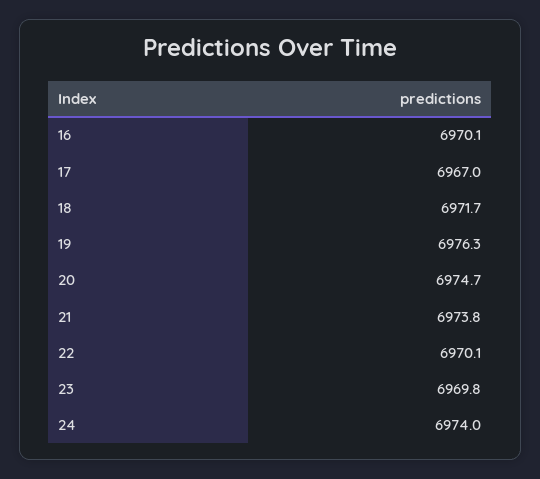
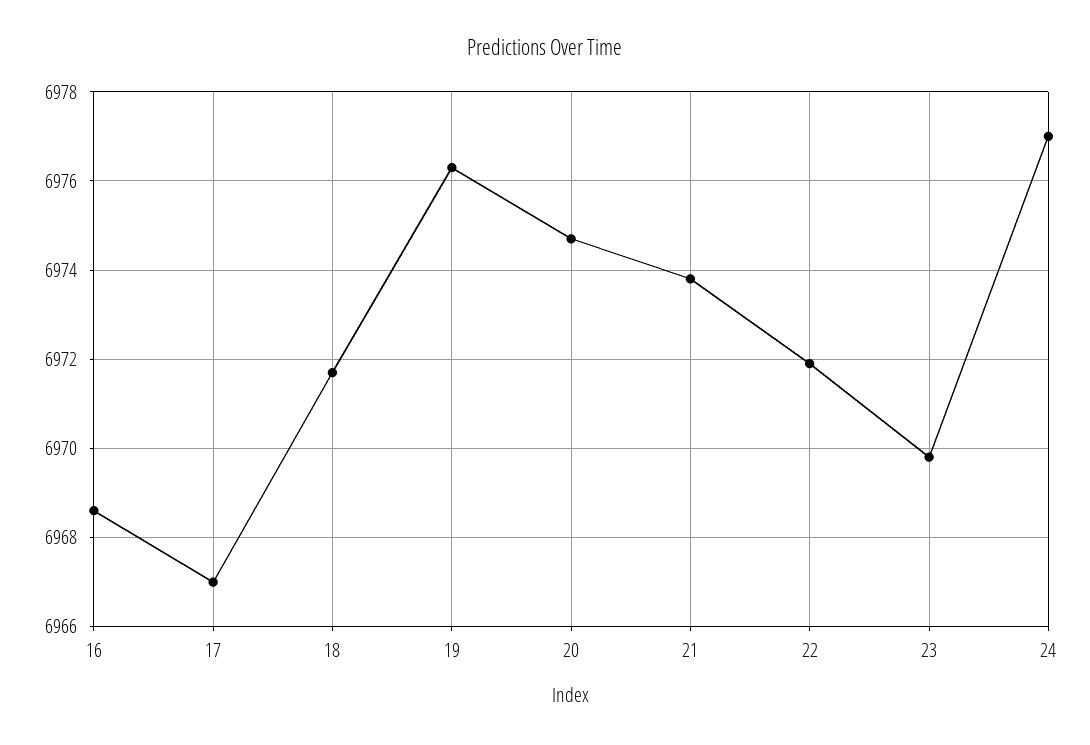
16: 6970.1 -> 6968.5
22: 6970.1 -> 6972
24: 6974 -> 6977

